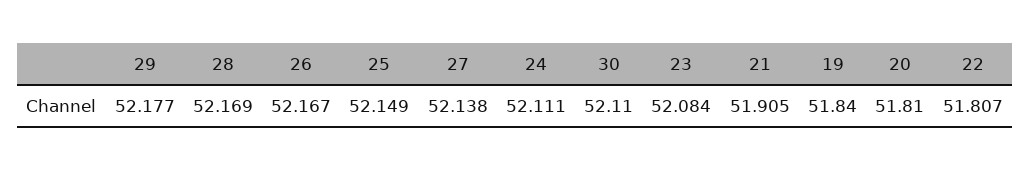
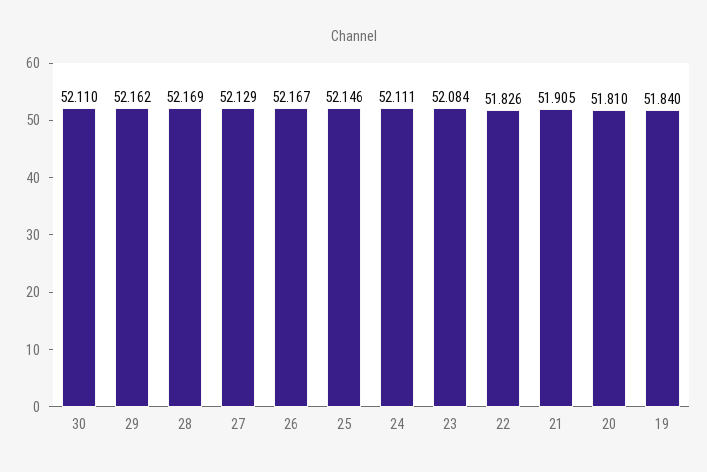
29: 52.177 -> 52.162
25: 52.149 -> 52.146
27: 52.138 -> 52.129
22: 51.807 -> 51.826

